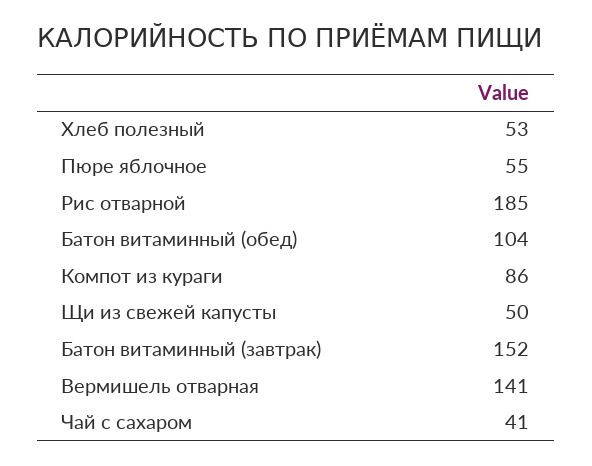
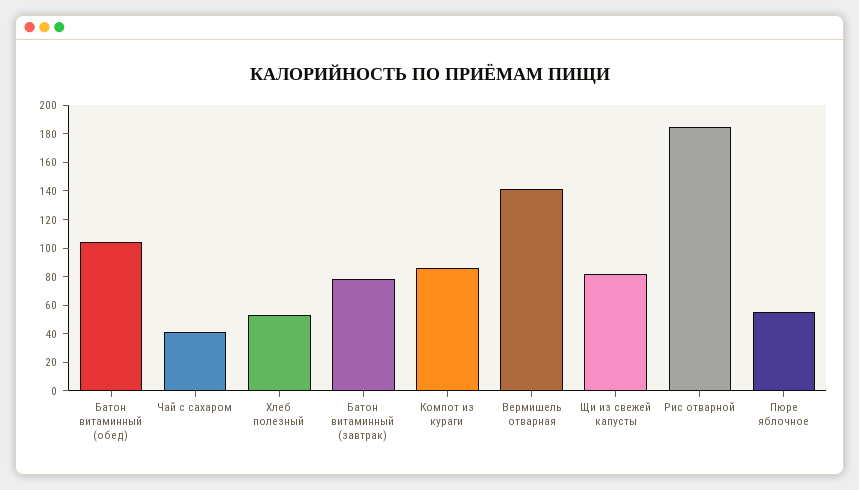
Щи из свежей капусты: 50 -> 80
Батон витаминный (завтрак): 152 -> 80

